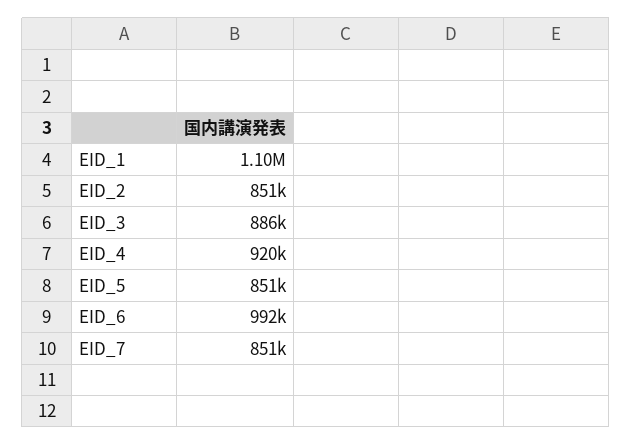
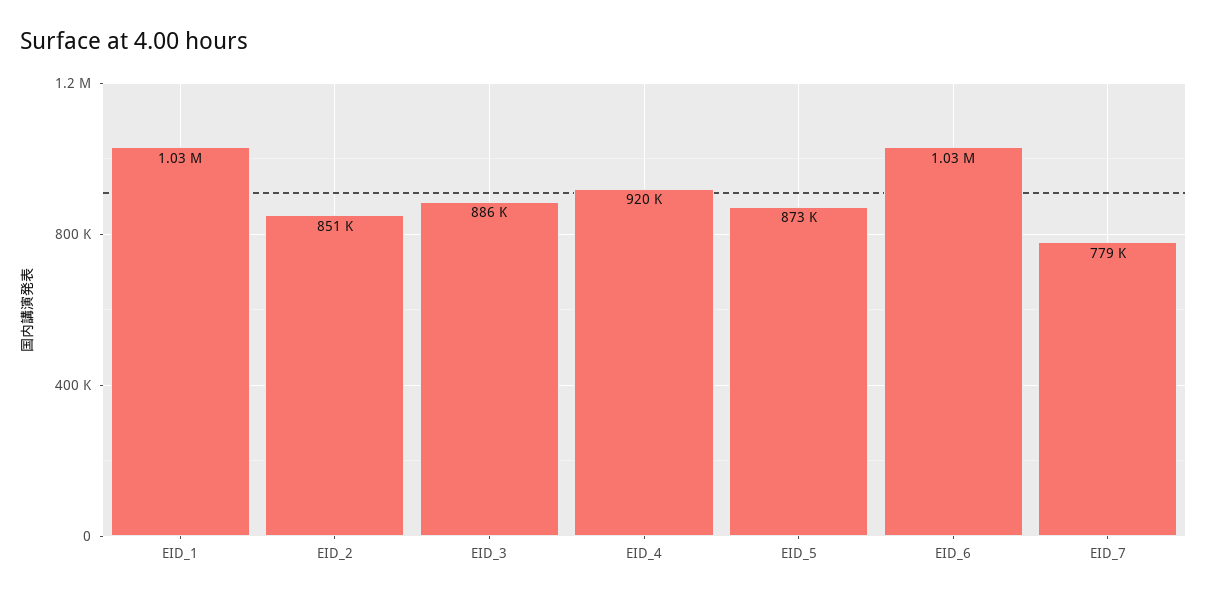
EID_1: 1100000 -> 1030000
EID_5: 851000 -> 873000
EID_6: 992000 -> 1030000
EID_7: 851000 -> 779000

